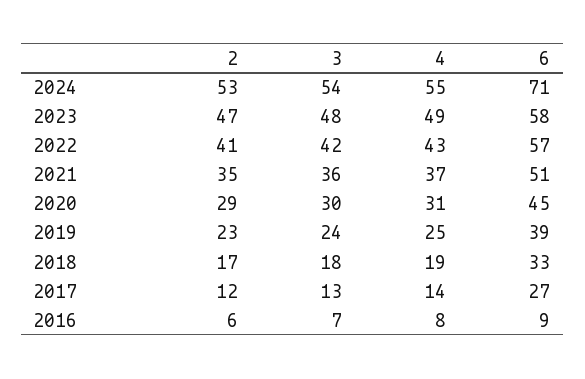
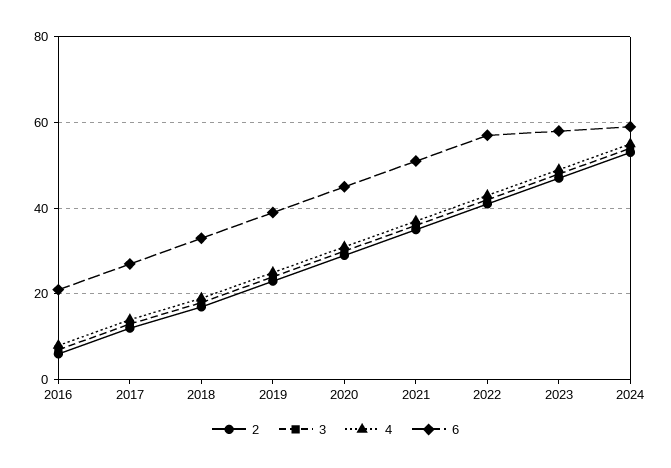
6, 2024: 71 -> 60
6, 2016: 9 -> 20

